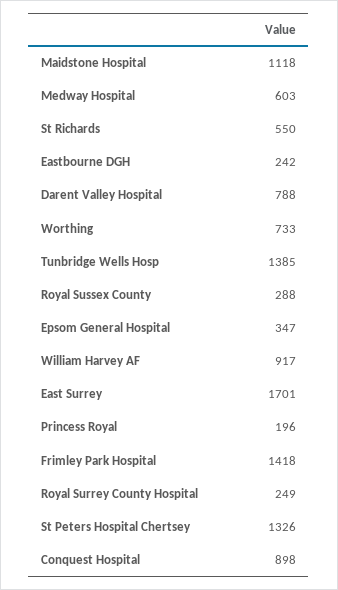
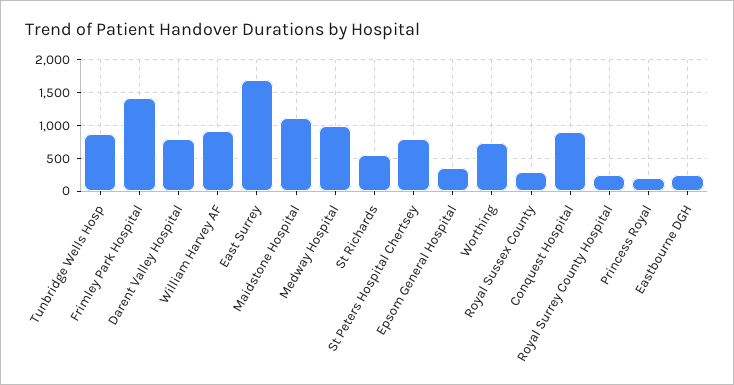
Medway Hospital: 603 -> 1000
Tunbridge Wells Hosp: 1385 -> 900
St Peters Hospital Chertsey: 1326 -> 800

